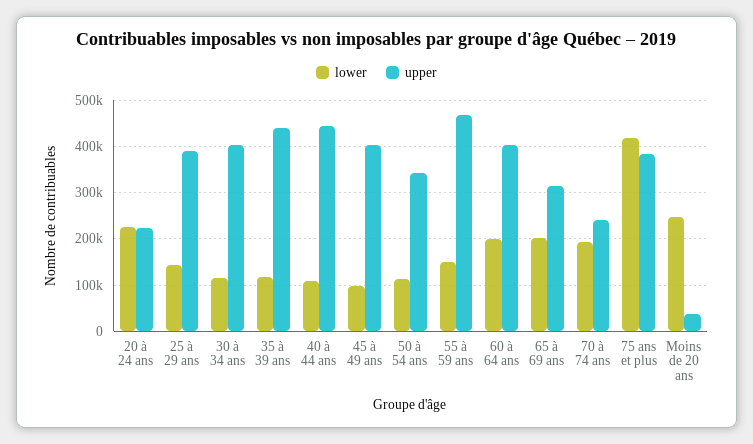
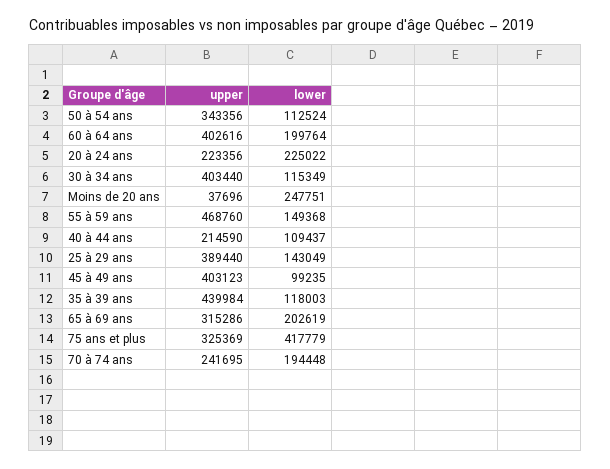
upper, 40 à 44 ans: 440000 -> 214590
upper, 75 ans et plus: 380000 -> 325369

